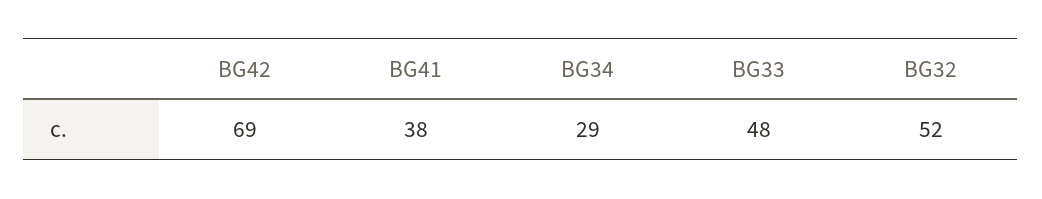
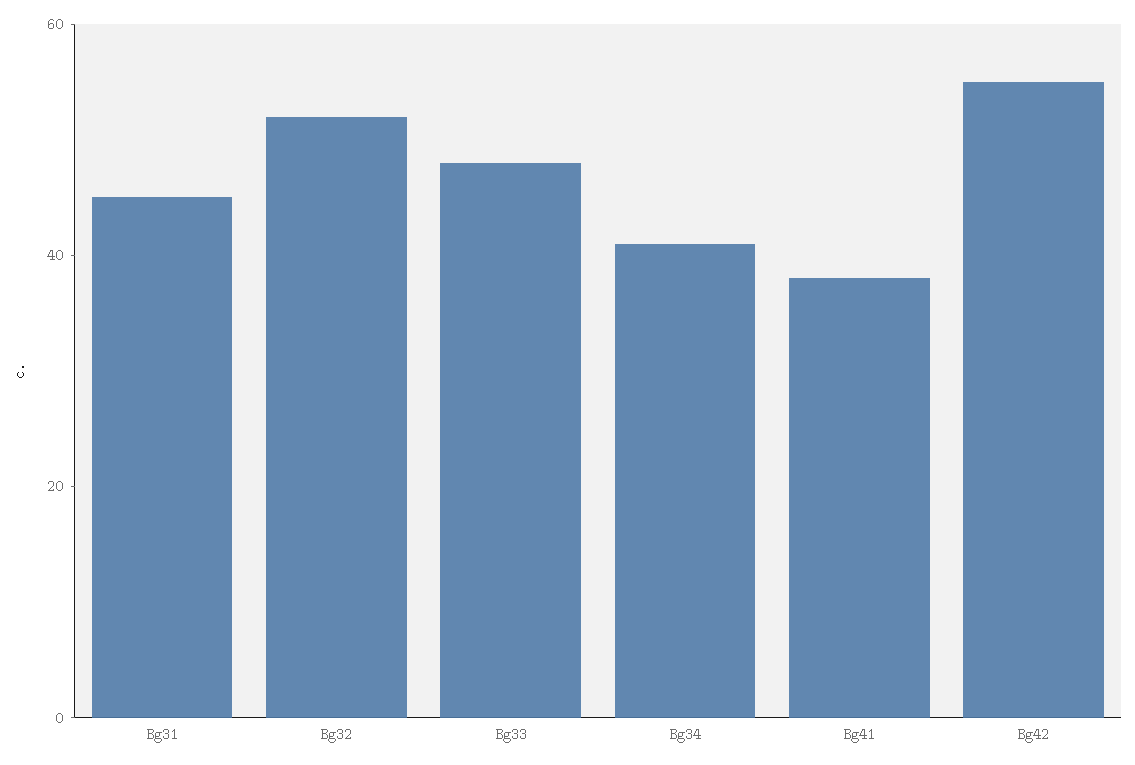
BG42: 69 -> 55
BG34: 29 -> 40
Bg31: none -> 45

